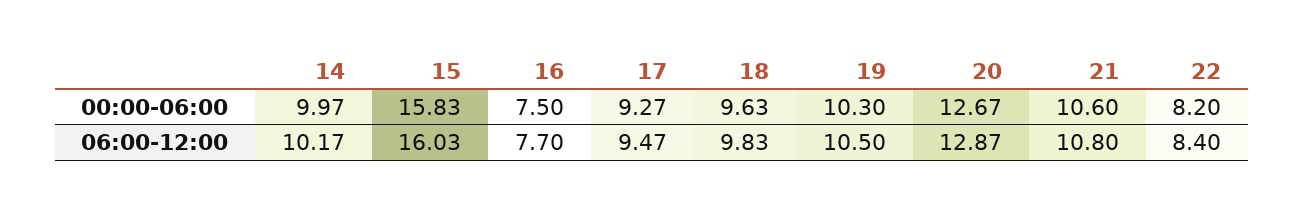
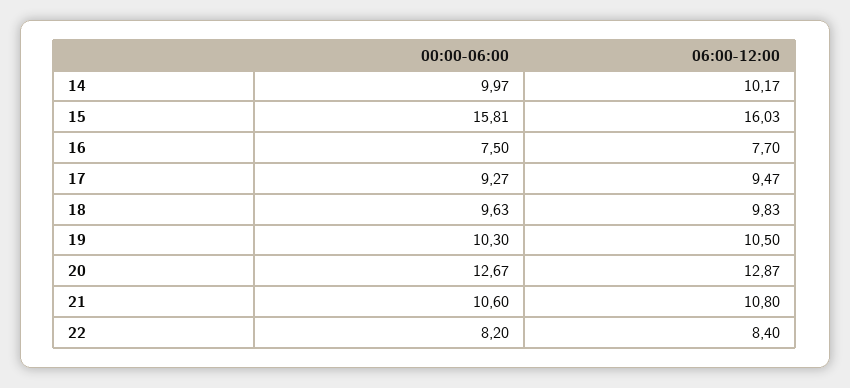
15, 00:00-06:00: 15.83 -> 15.81

